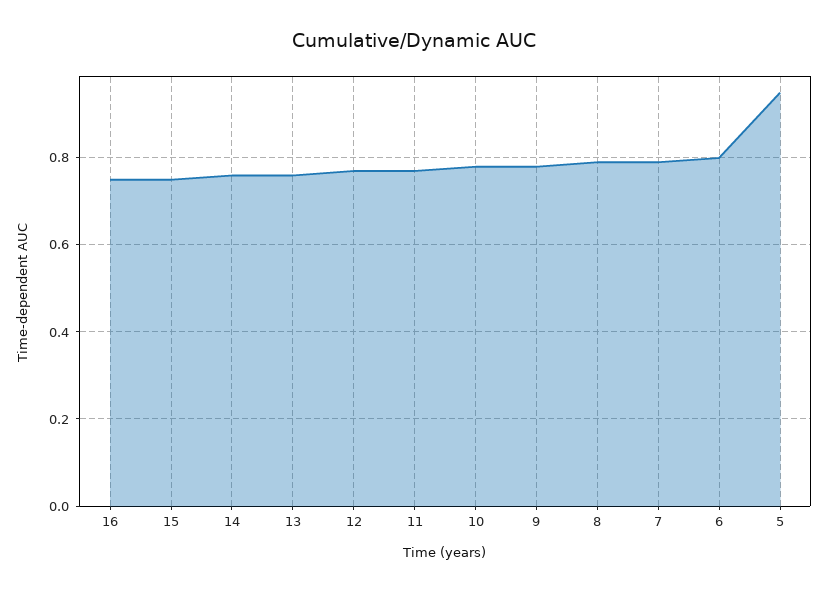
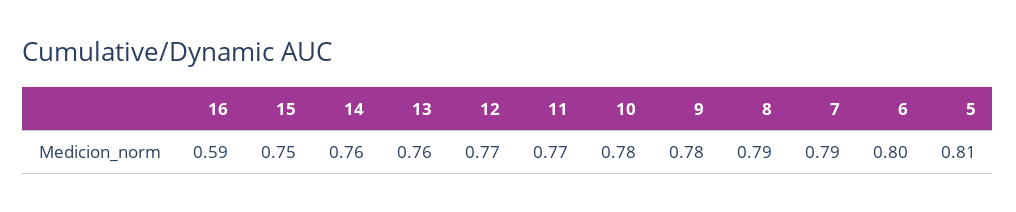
16: 0.75 -> 0.59
5: 0.95 -> 0.81

